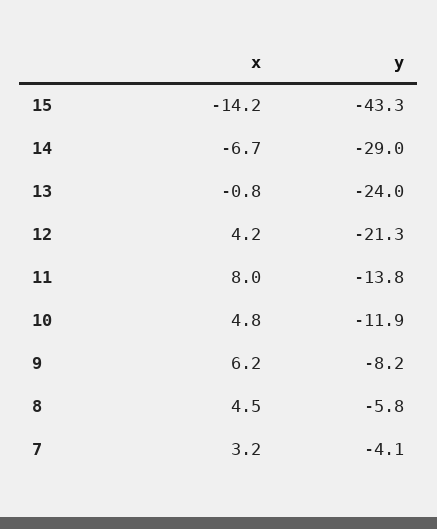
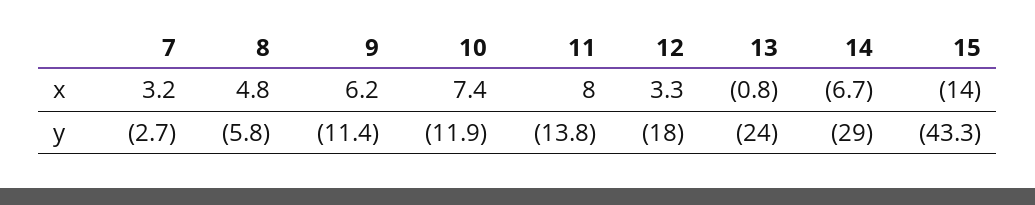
x, 15: -14.2 -> -14
x, 12: 4.2 -> 3.3
y, 12: -21.3 -> -18
x, 10: 4.8 -> 7.4
y, 9: -8.2 -> -11.4
x, 8: 4.5 -> 4.8
y, 7: -4.1 -> -2.7

